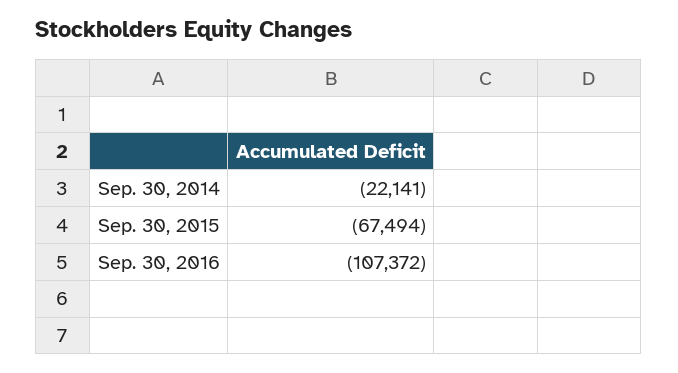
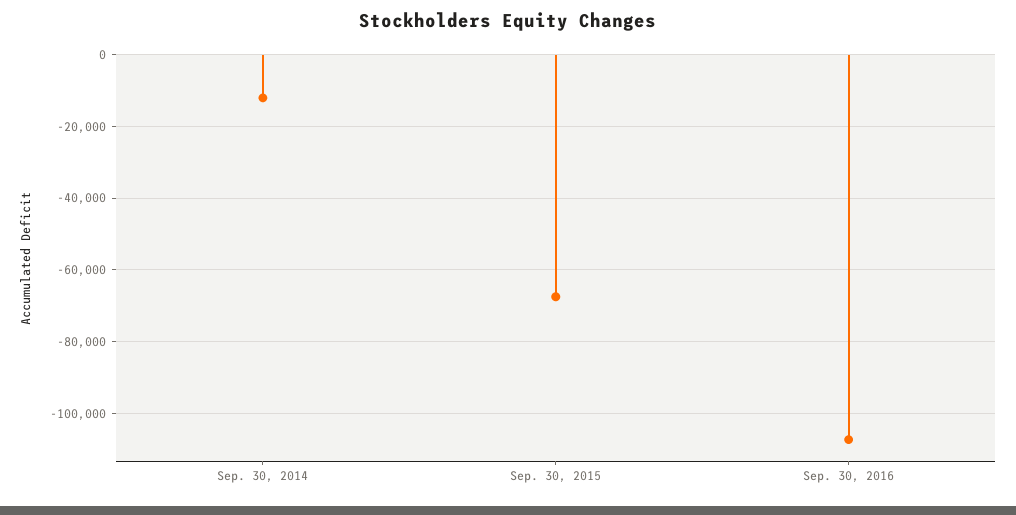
Sep. 30, 2014: -22141 -> -12000

